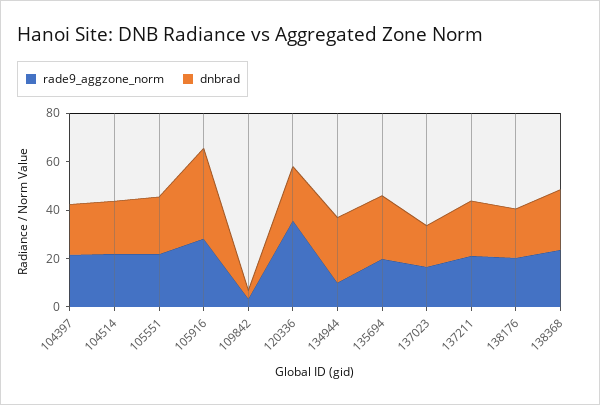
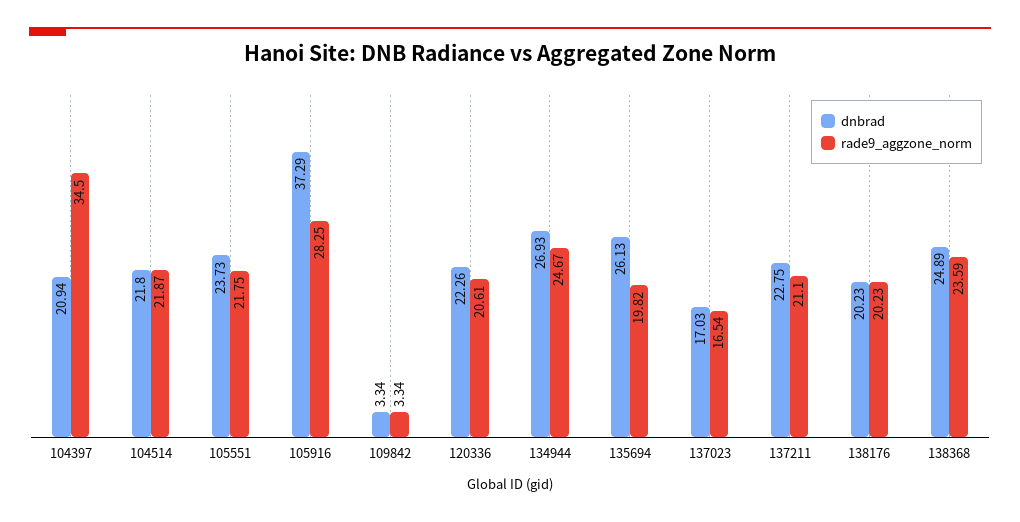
rade9_aggzone_norm, 104397: 20 -> 34.5
rade9_aggzone_norm, 120336: 35 -> 20.61
rade9_aggzone_norm, 134944: 10 -> 24.67

